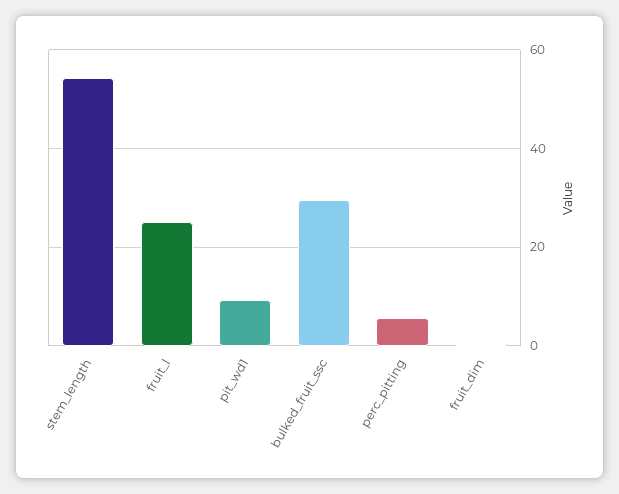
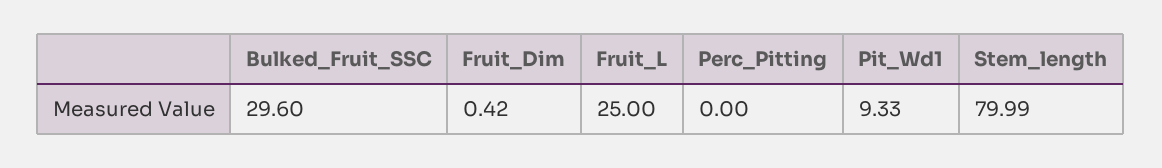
stem_length: 54 -> 79.99
perc_pitting: 6 -> 0

